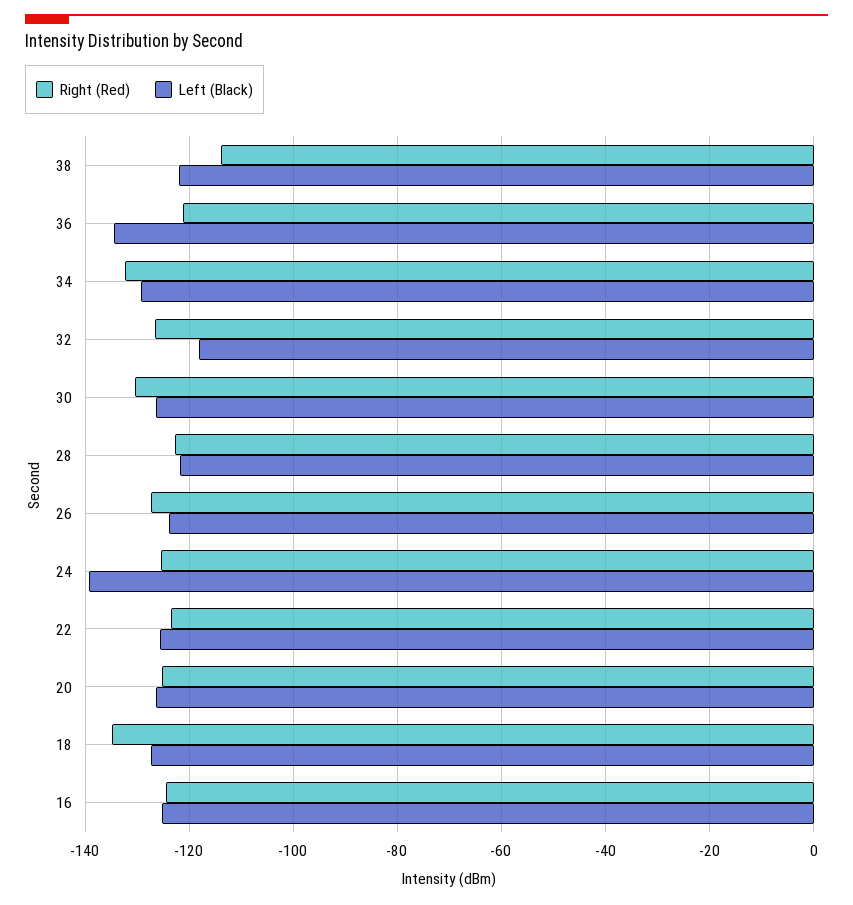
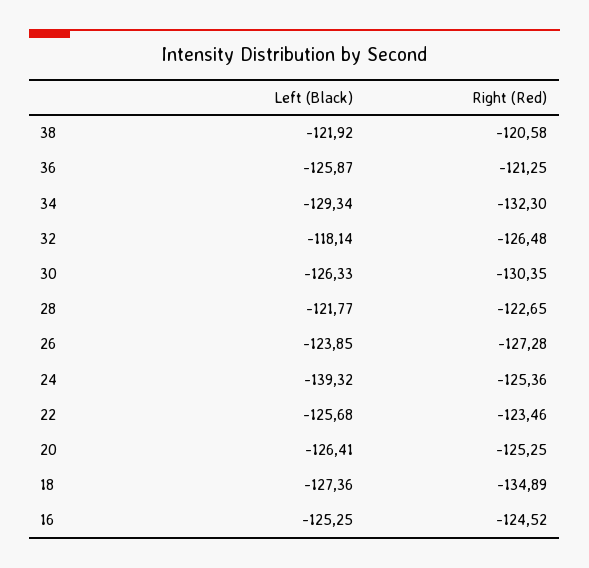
Right (Red), 38: -114 -> -120.58
Left (Black), 36: -134 -> -125.87

